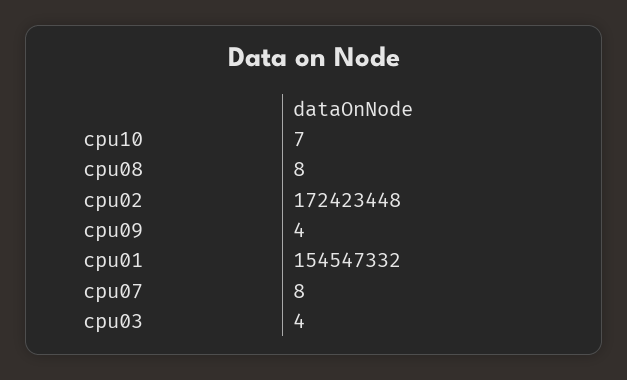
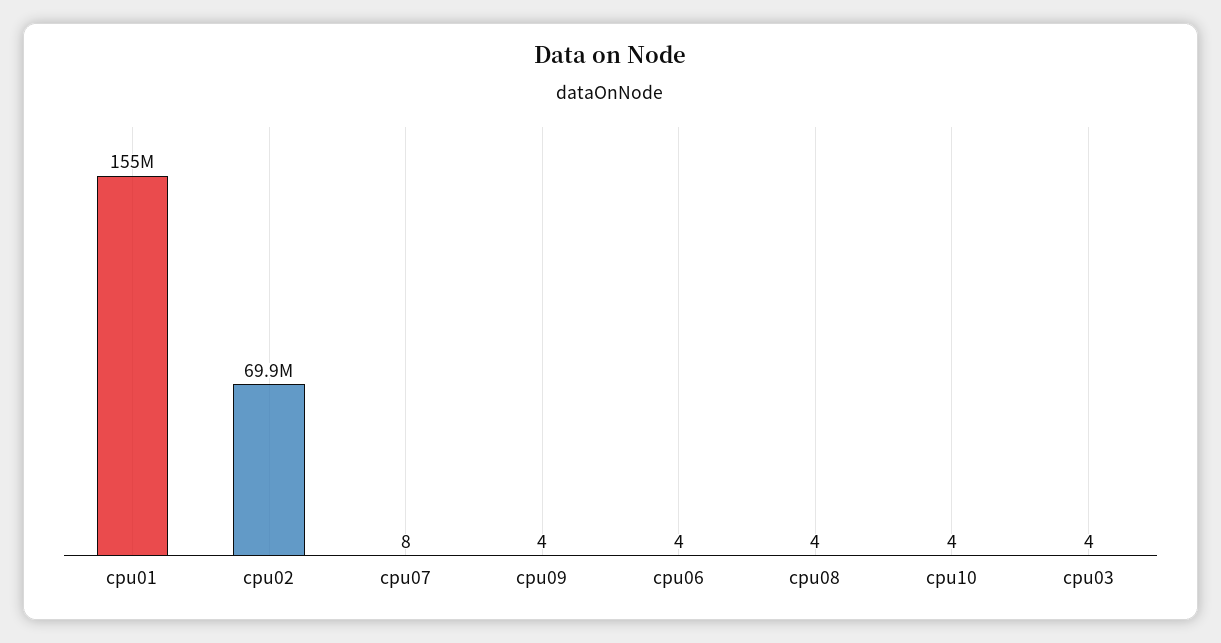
cpu10: 7 -> 4
cpu08: 8 -> 4
cpu02: 172423448 -> 69900000
cpu06: none -> 4

